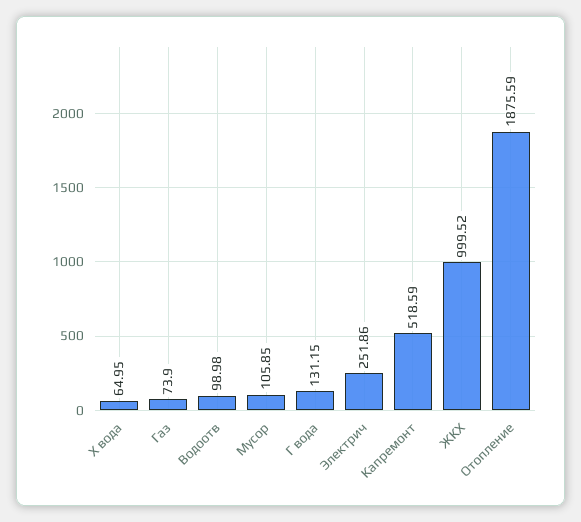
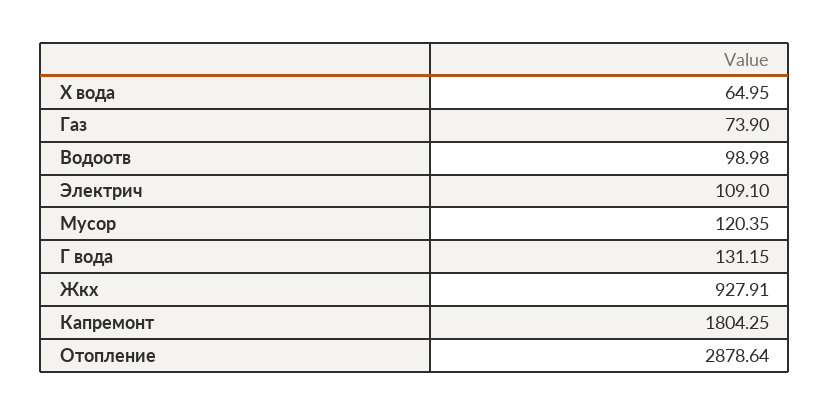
Мусор: 105.85 -> 120.35
Электрич: 251.86 -> 109.1
Капремонт: 518.59 -> 1804.25
ЖКХ: 999.52 -> 927.91
Отопление: 1875.59 -> 2878.64

